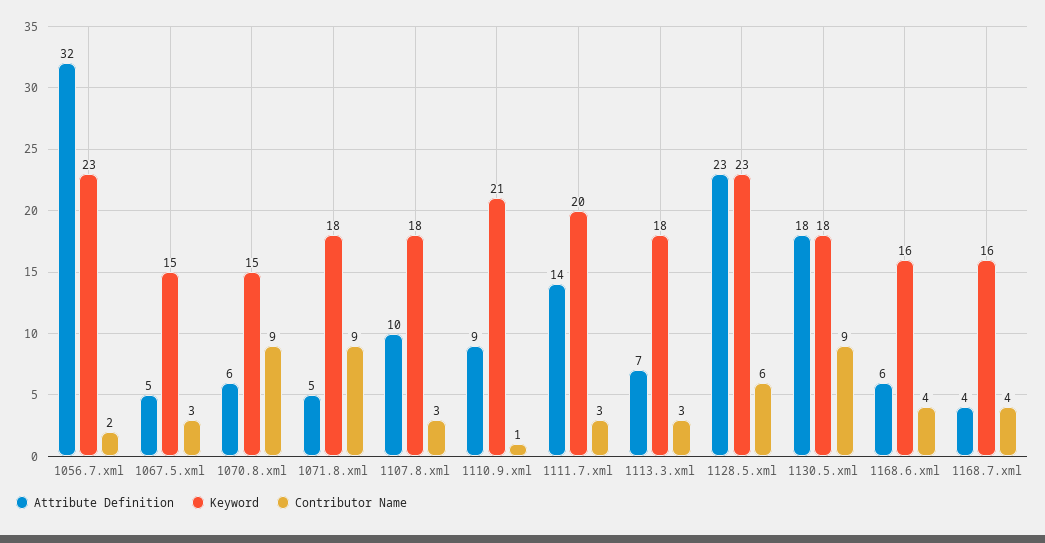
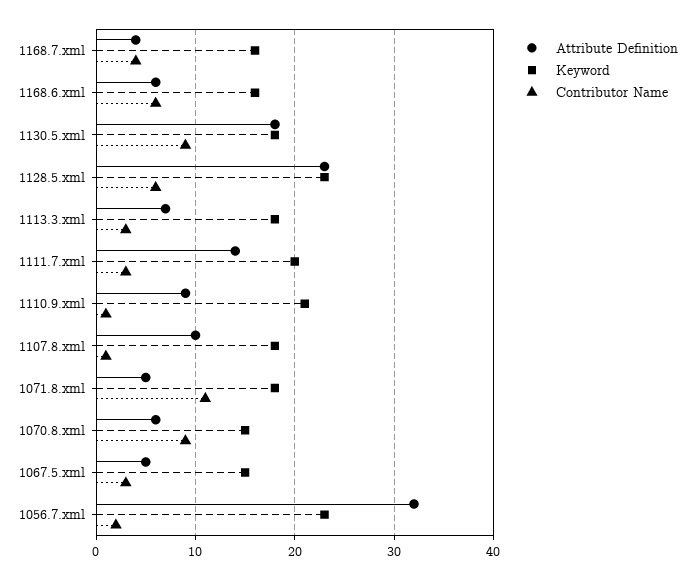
Contributor Name, 1071.8.xml: 9 -> 11
Contributor Name, 1107.8.xml: 3 -> 1
Contributor Name, 1168.6.xml: 4 -> 6

